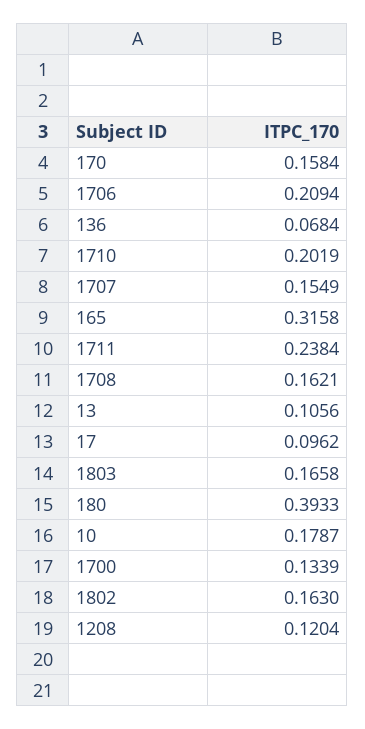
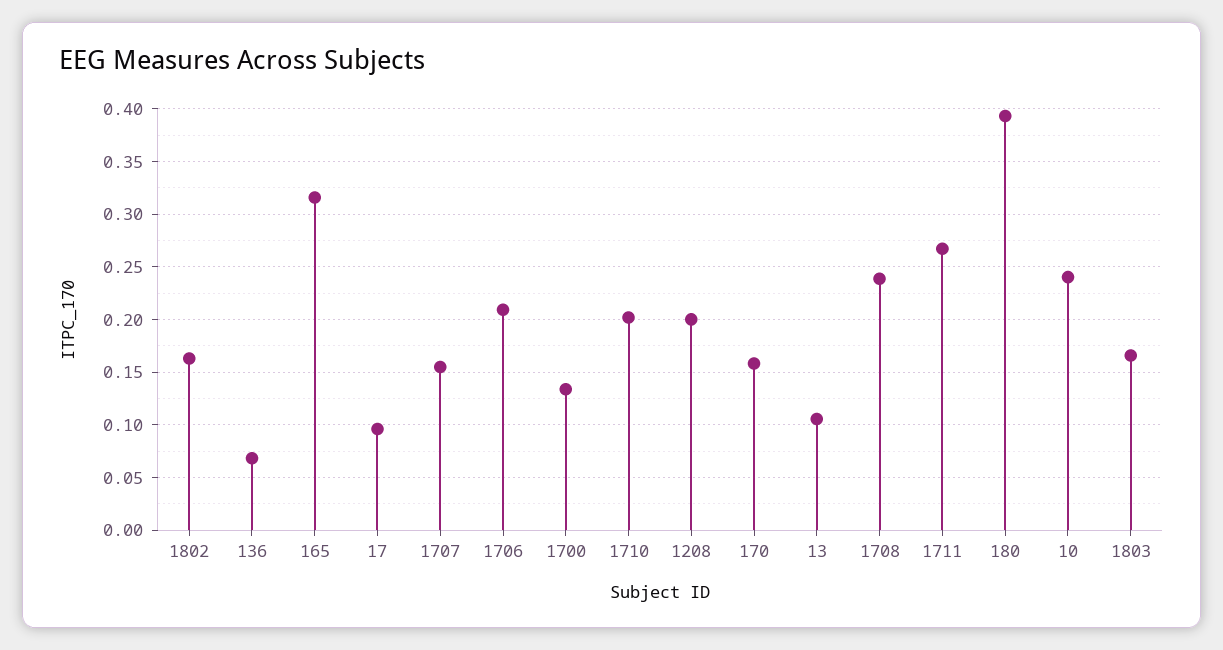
1711: 0.2384 -> 0.27
1708: 0.1621 -> 0.24
10: 0.1787 -> 0.24
1208: 0.1204 -> 0.2

